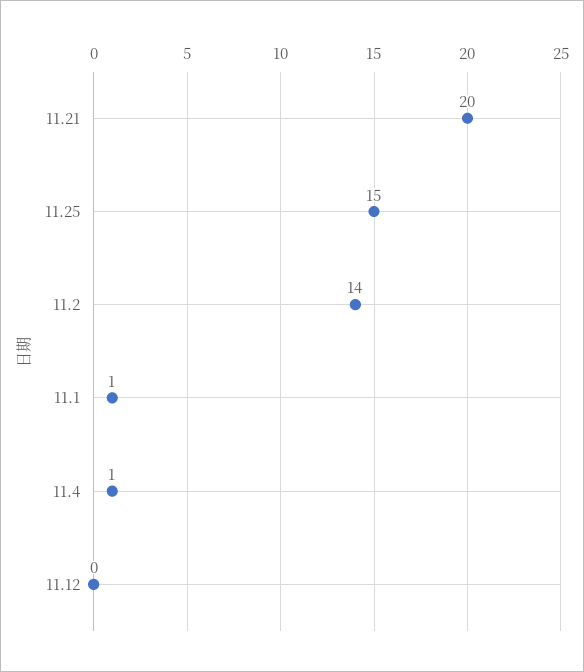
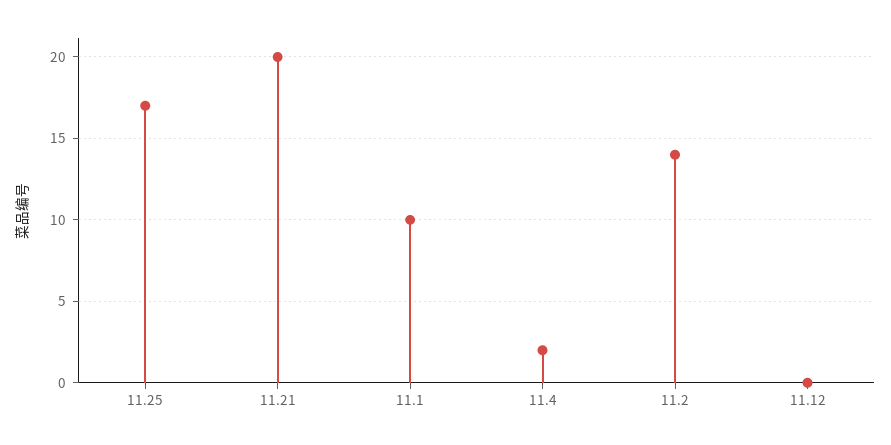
11.25: 15 -> 17
11.1: 1 -> 10
11.4: 1 -> 2

